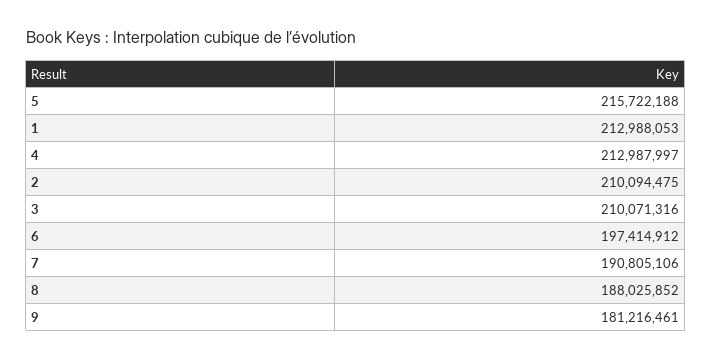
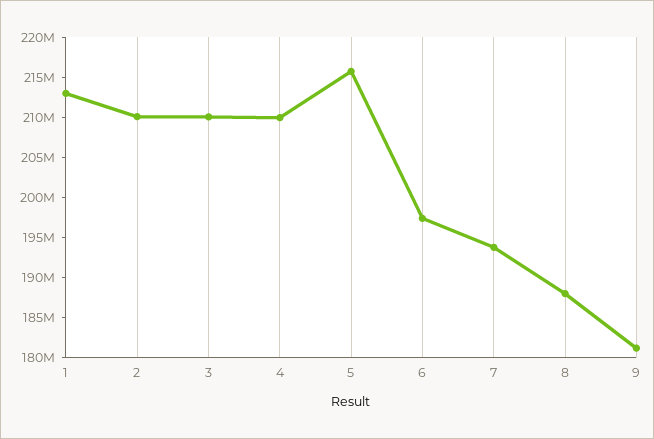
4: 212987997 -> 210000000
7: 190805106 -> 194000000

